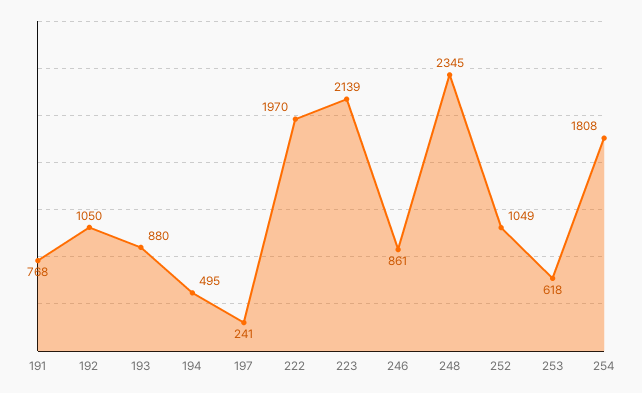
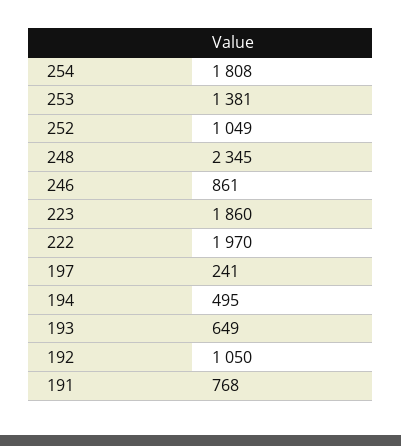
193: 880 -> 649
223: 2139 -> 1860
253: 618 -> 1381

